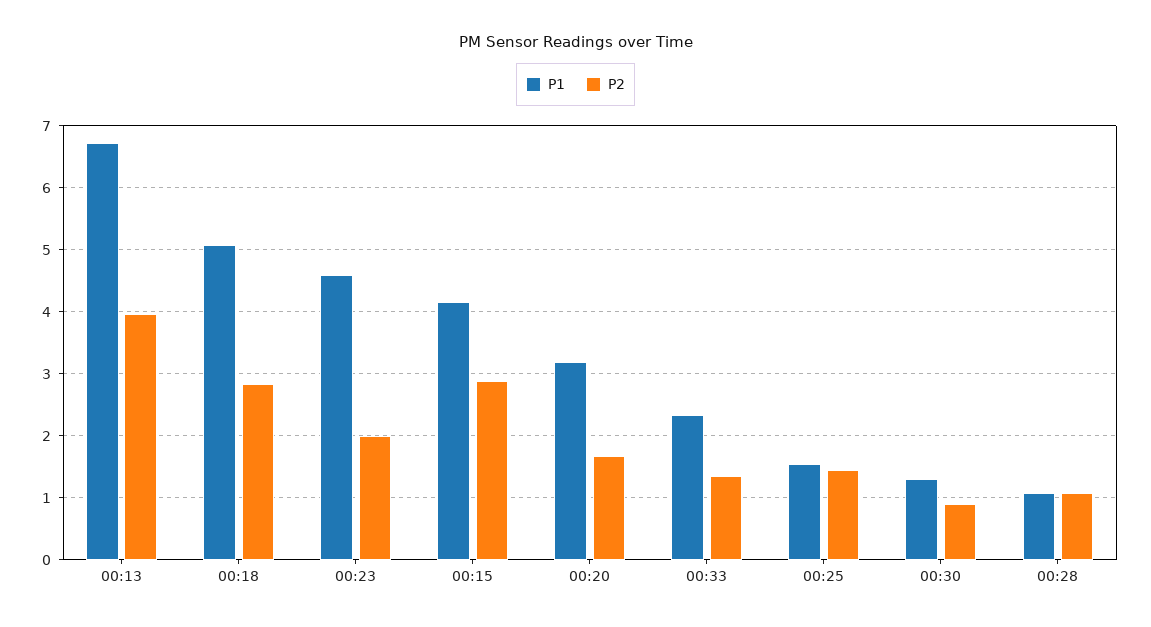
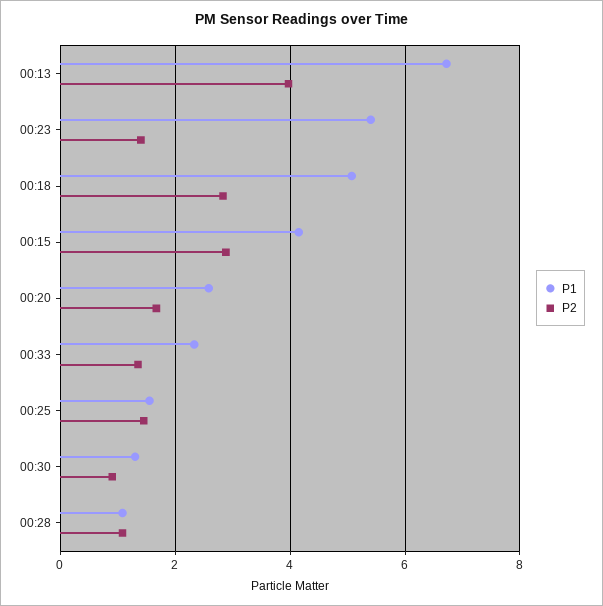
P1, 00:23: 4.6 -> 5.4
P2, 00:23: 2 -> 1.4
P1, 00:20: 3.2 -> 2.6

